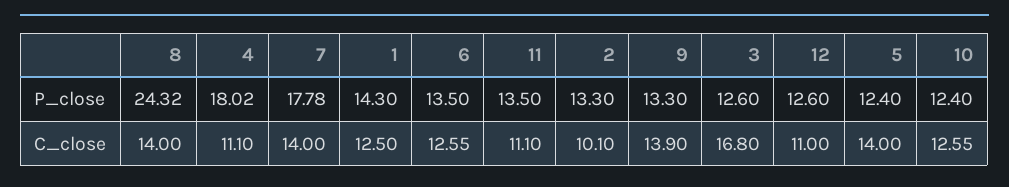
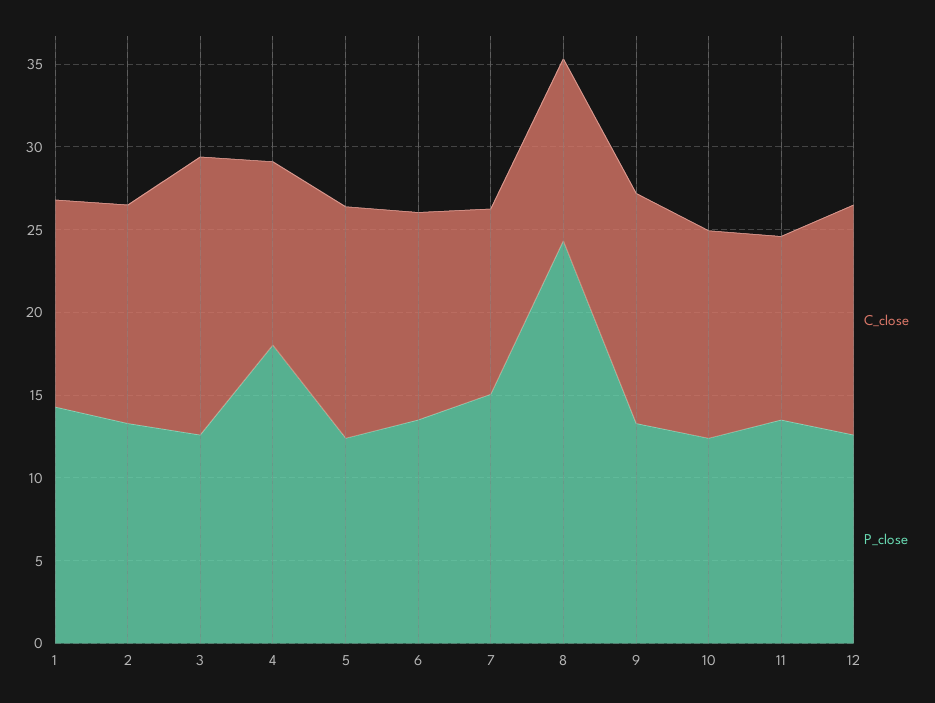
P_close, 7: 17.78 -> 15
C_close, 8: 14 -> 11
C_close, 7: 14 -> 11
C_close, 2: 10.1 -> 13
C_close, 12: 11 -> 14

